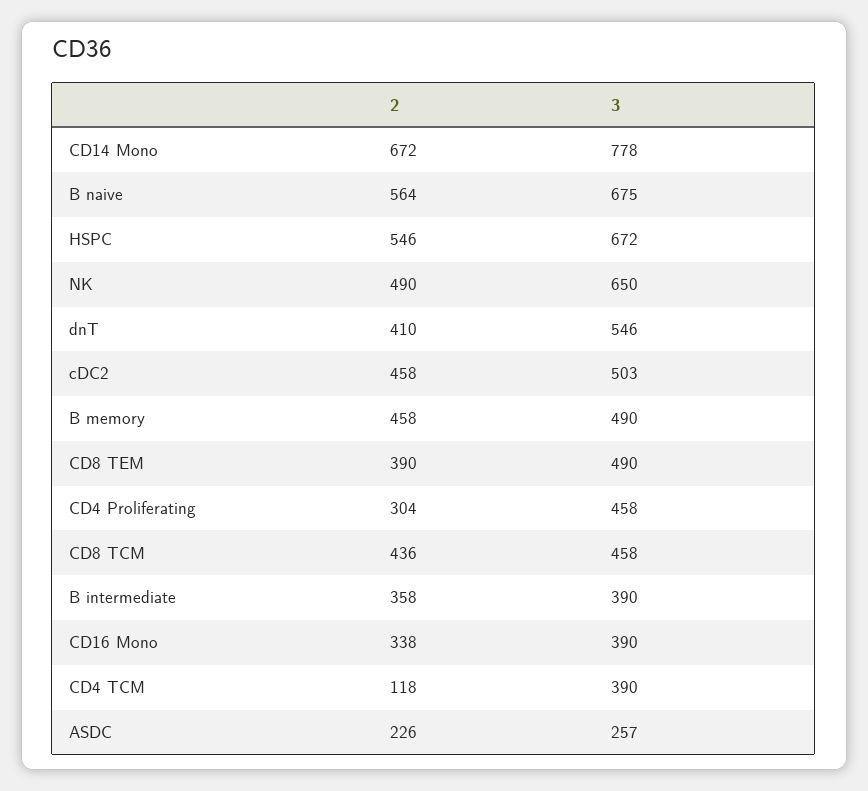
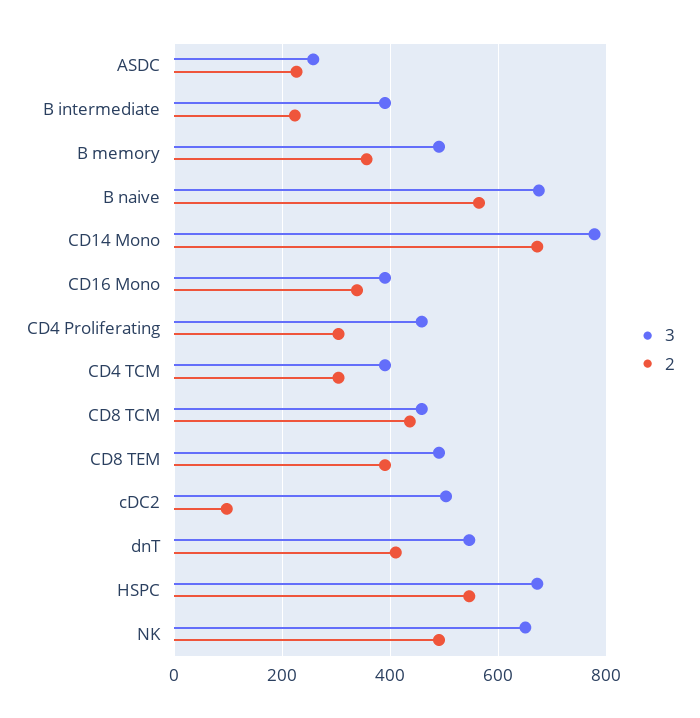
2, cDC2: 458 -> 100
2, B memory: 458 -> 360
2, B intermediate: 358 -> 220
2, CD4 TCM: 118 -> 300

